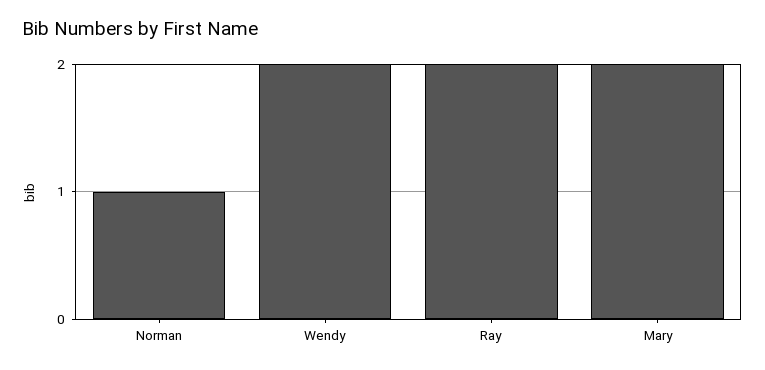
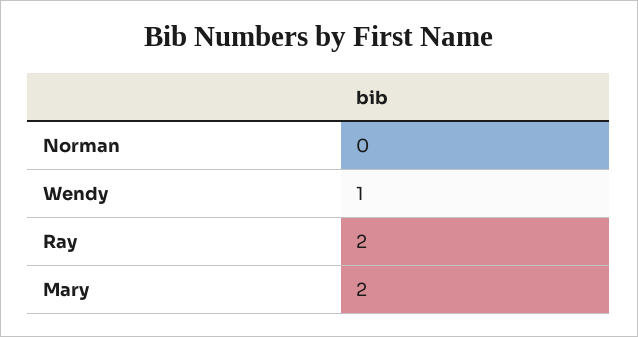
Norman: 1 -> 0
Wendy: 2 -> 1

